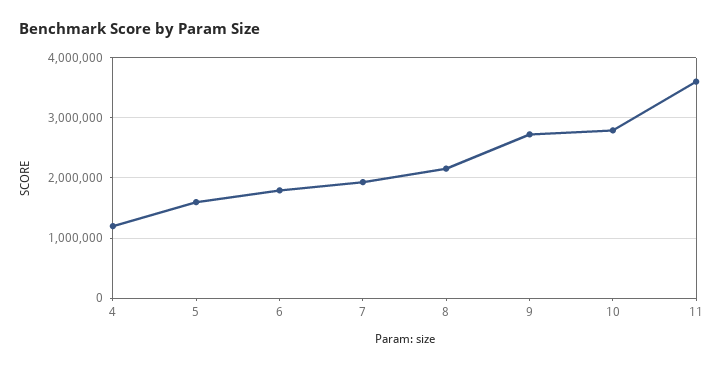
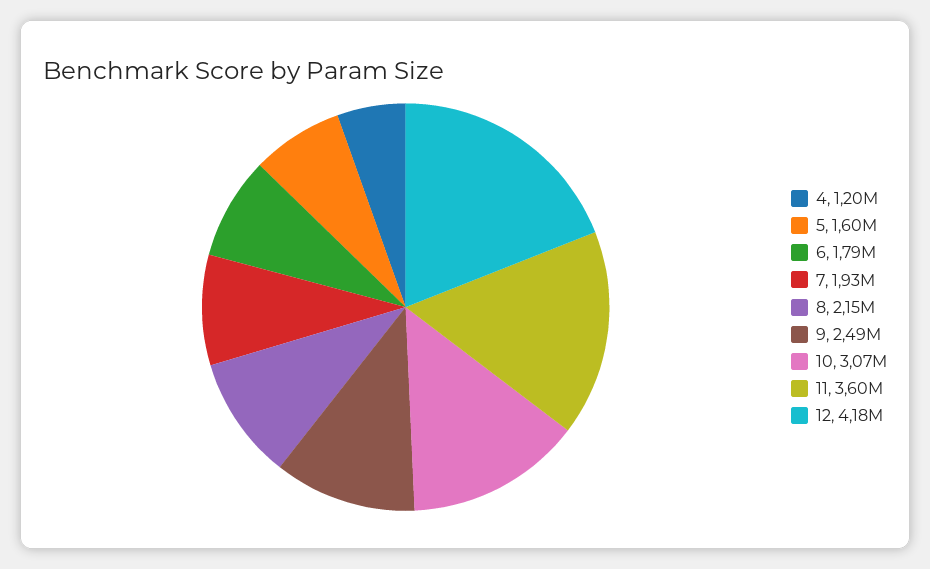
9: 2700000 -> 2490000
10: 2800000 -> 3070000
12: none -> 4180000

